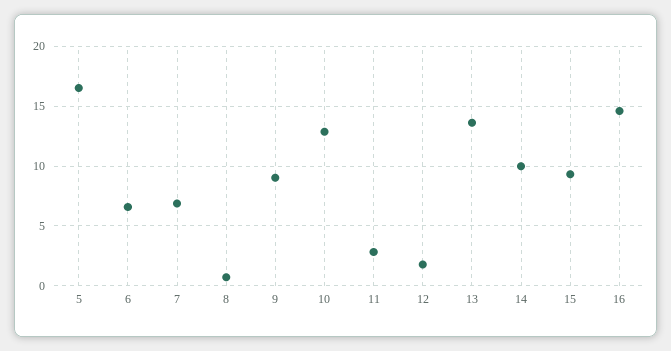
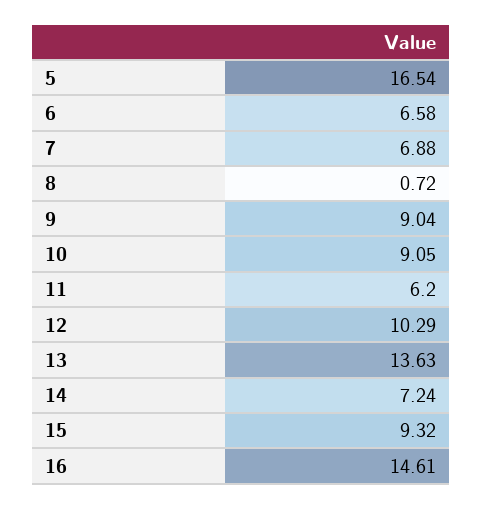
10: 13 -> 9.05
11: 3 -> 6.2
12: 2 -> 10.29
14: 10 -> 7.24

